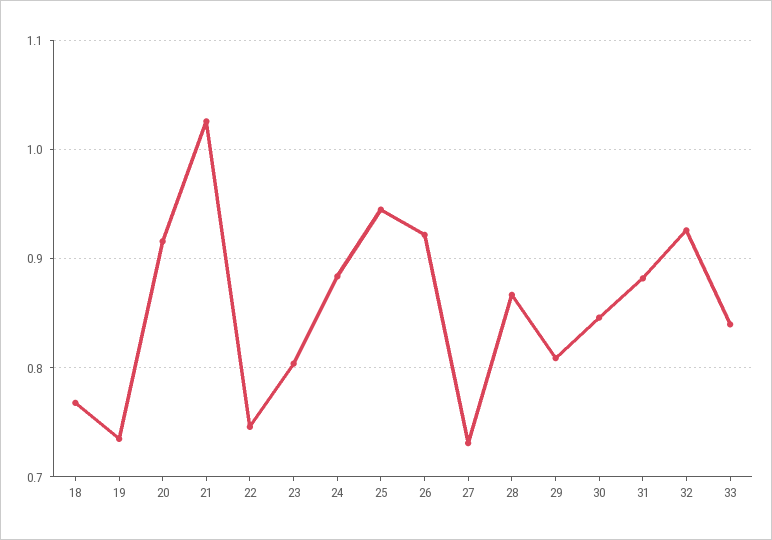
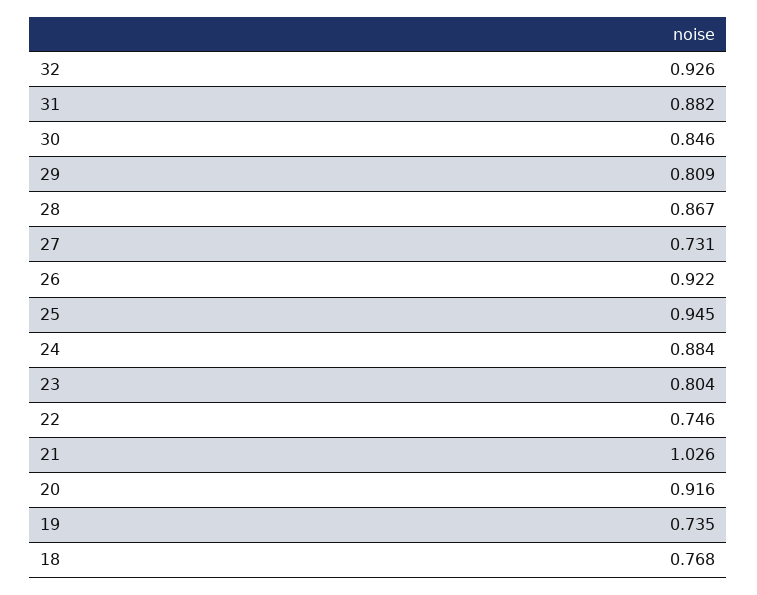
33: 0.84 -> none

